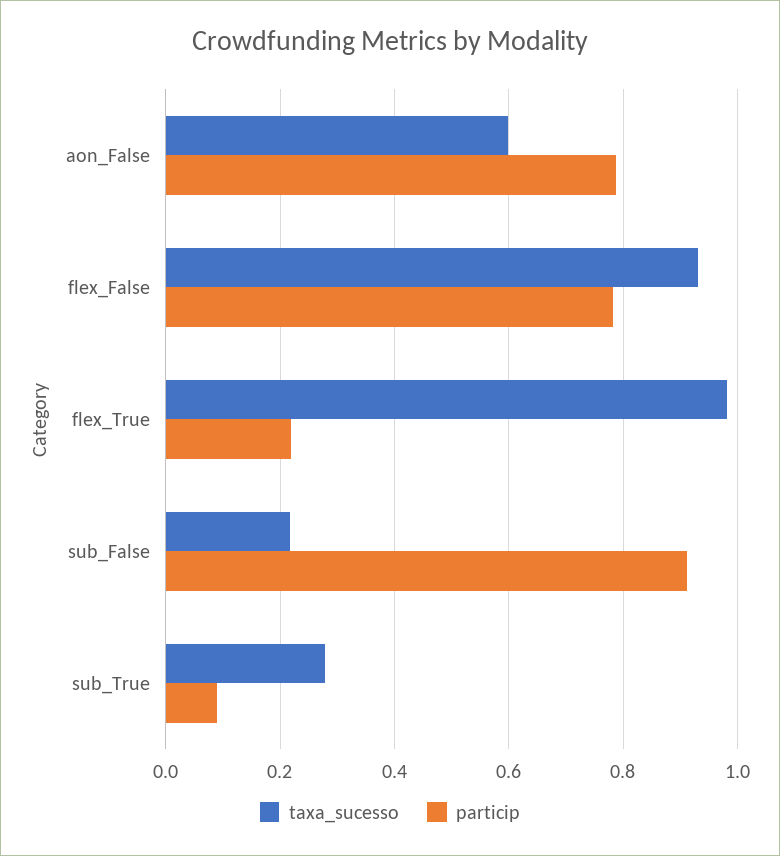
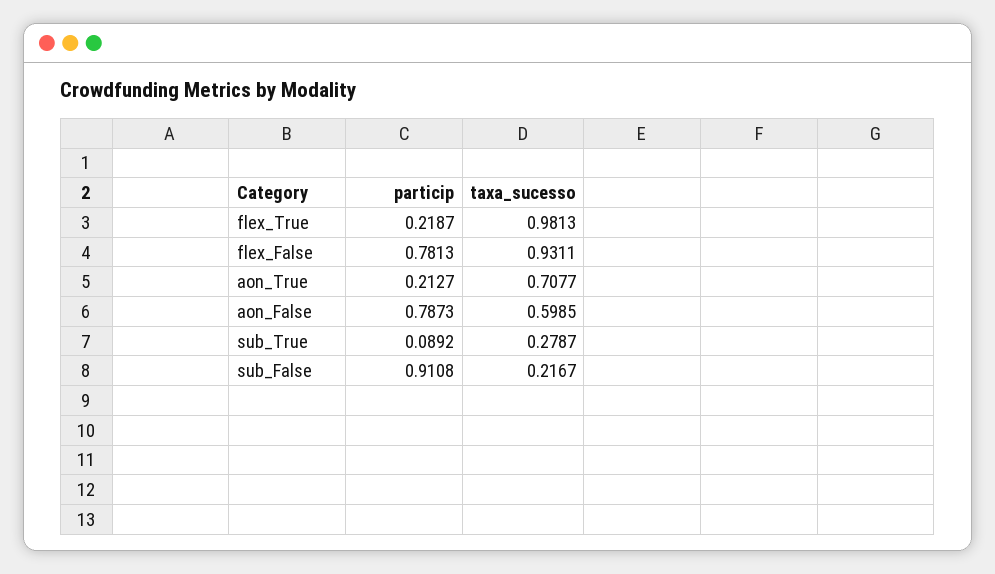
particip, aon_True: none -> 0.2127
taxa_sucesso, aon_True: none -> 0.7077

